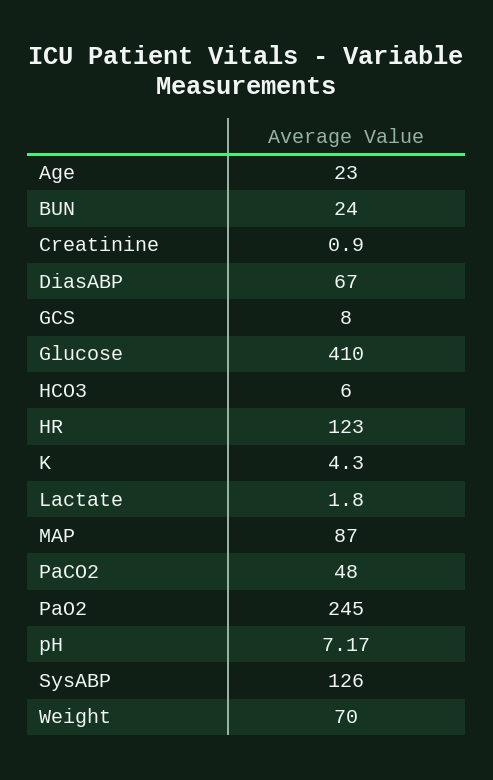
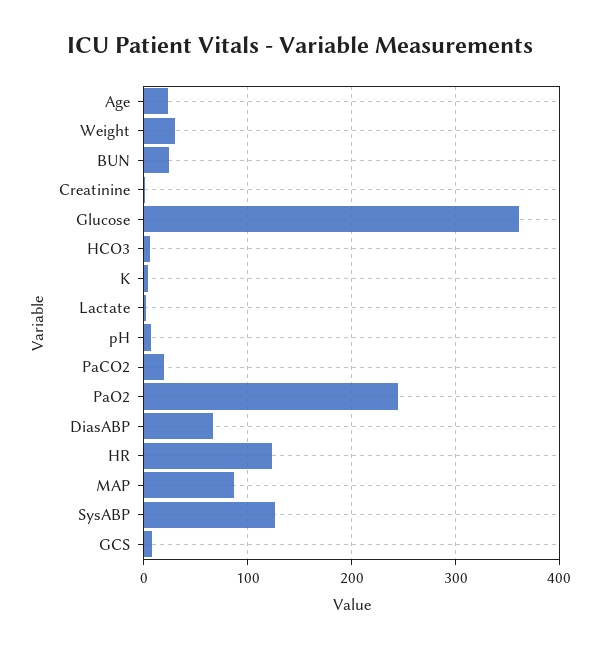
Glucose: 410 -> 360
PaCO2: 48 -> 20
Weight: 70 -> 30

